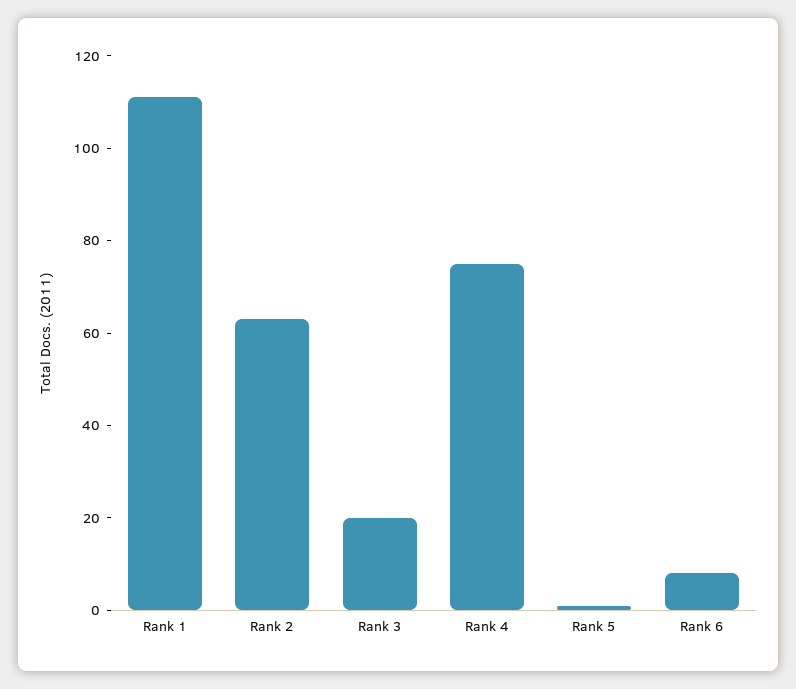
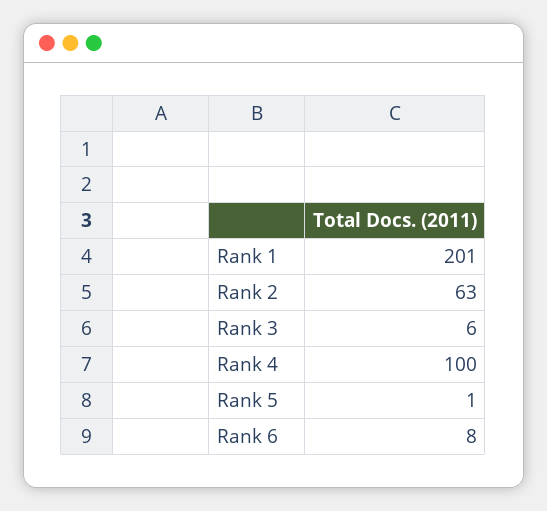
Rank 1: 110 -> 201
Rank 3: 20 -> 6
Rank 4: 75 -> 100

